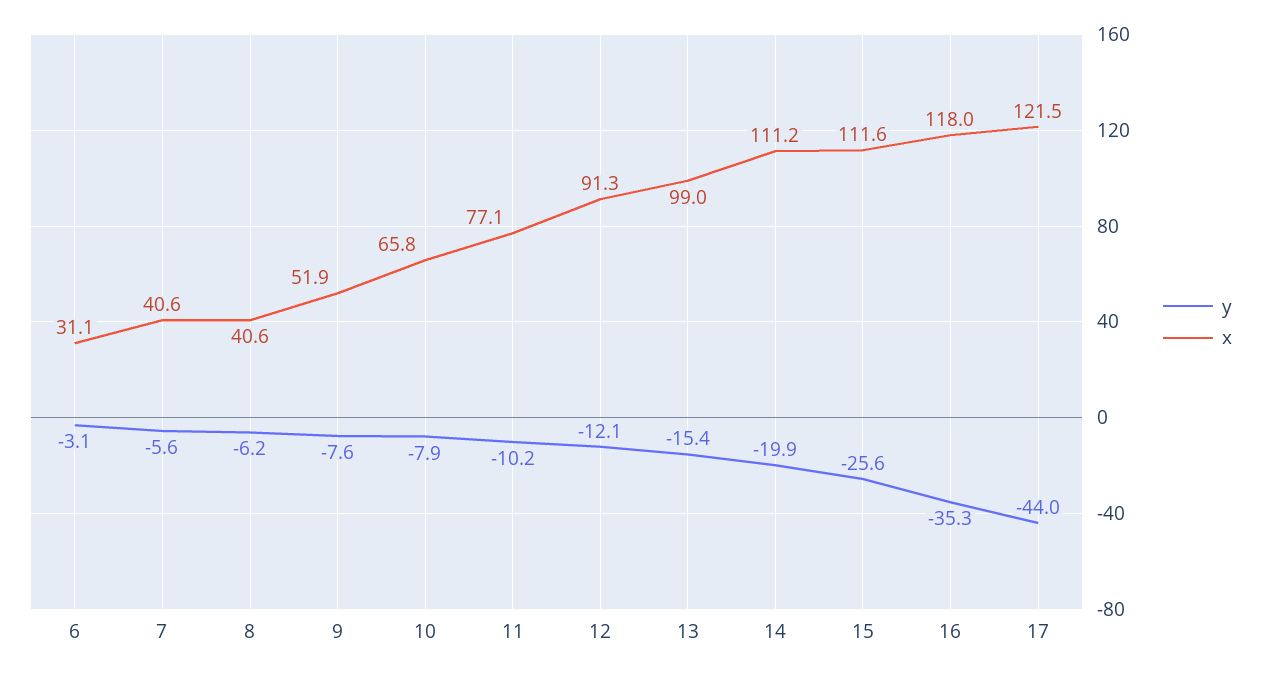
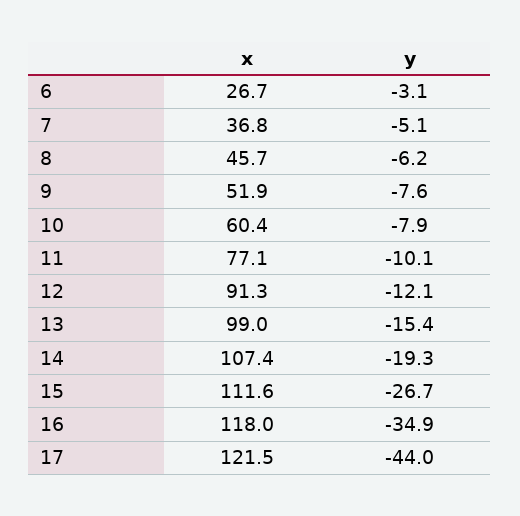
x, 6: 31.1 -> 26.7
y, 7: -5.6 -> -5.1
x, 7: 40.6 -> 36.8
x, 8: 40.6 -> 45.7
x, 10: 65.8 -> 60.4
y, 11: -10.2 -> -10.1
y, 14: -19.9 -> -19.3
x, 14: 111.2 -> 107.4
y, 15: -25.6 -> -26.7
y, 16: -35.3 -> -34.9

